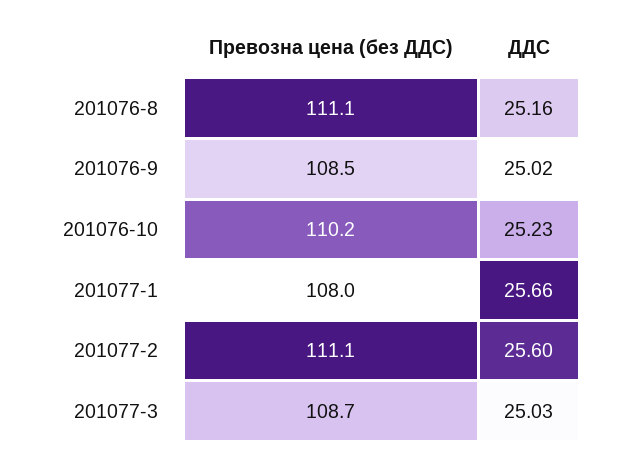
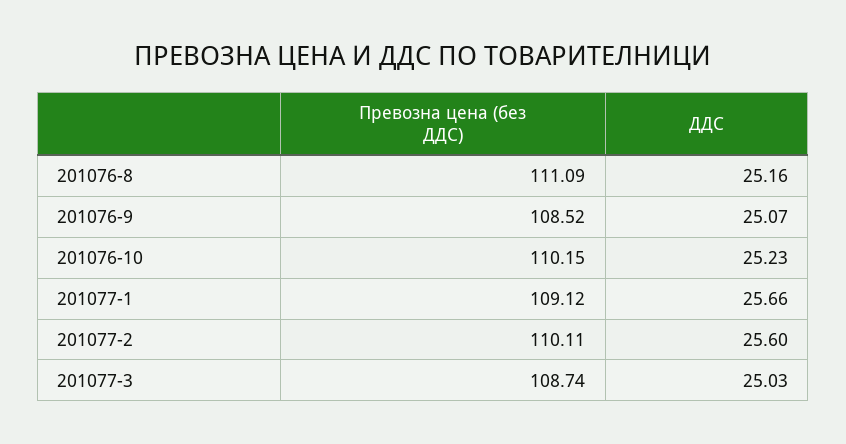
ДДС, 201076-9: 25.02 -> 25.07
Превозна цена (без ДДС), 201077-1: 108 -> 109.12
Превозна цена (без ДДС), 201077-2: 111.1 -> 110.11

